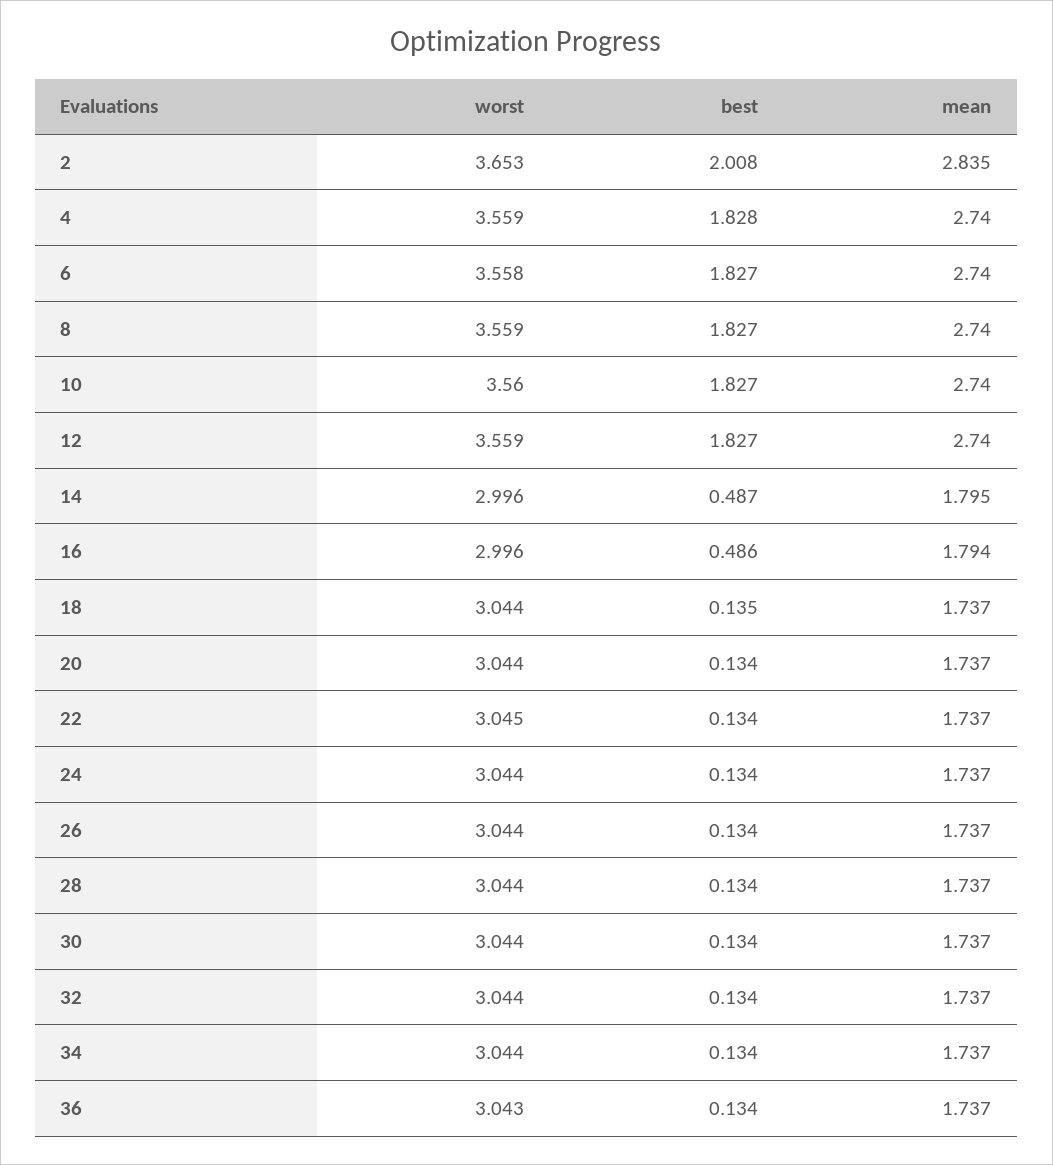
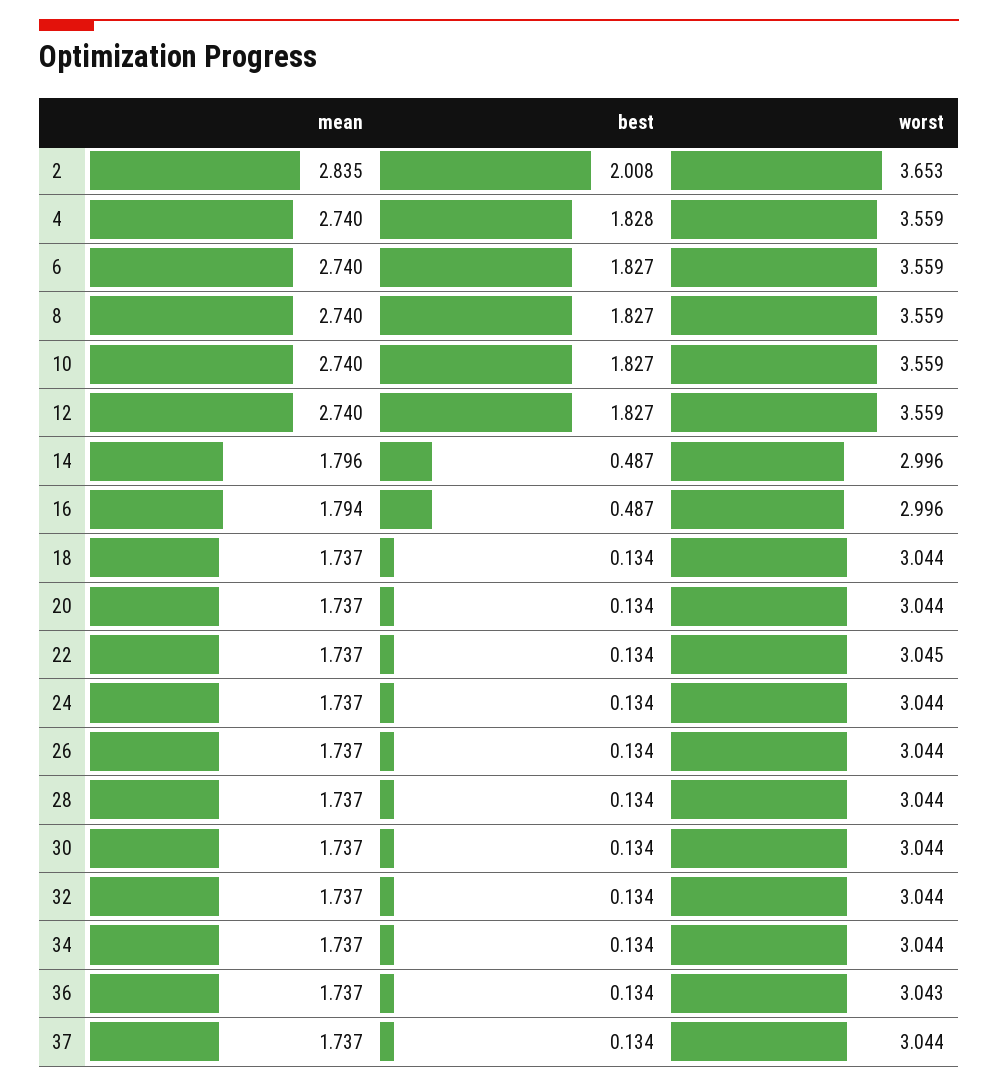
worst, 6: 3.558 -> 3.559
worst, 10: 3.56 -> 3.559
mean, 14: 1.795 -> 1.796
best, 16: 0.486 -> 0.487
best, 18: 0.135 -> 0.134
mean, 37: none -> 1.737
best, 37: none -> 0.134
worst, 37: none -> 3.044

